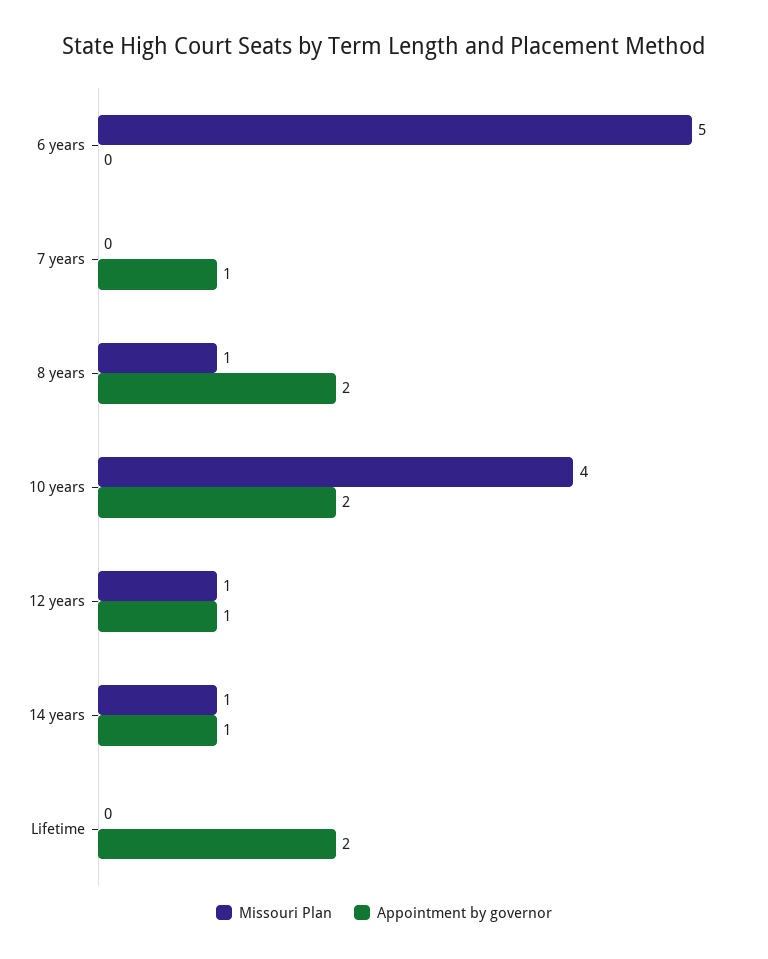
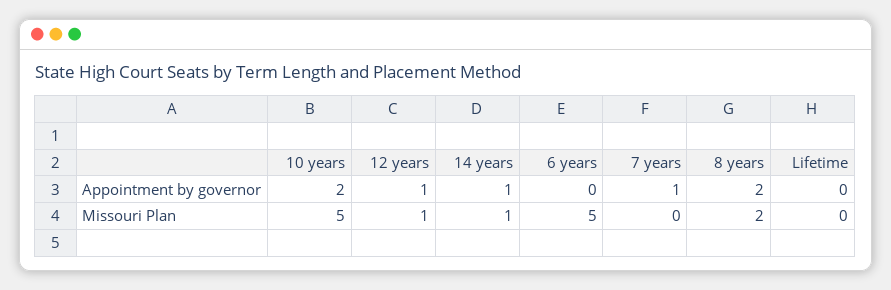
Missouri Plan, 8 years: 1 -> 2
Missouri Plan, 10 years: 4 -> 5
Appointment by governor, Lifetime: 2 -> 0

